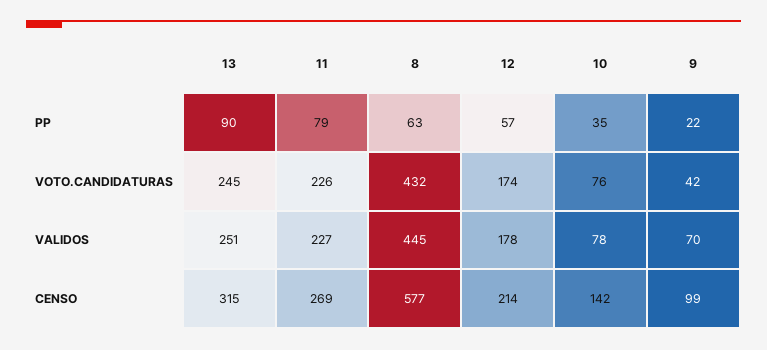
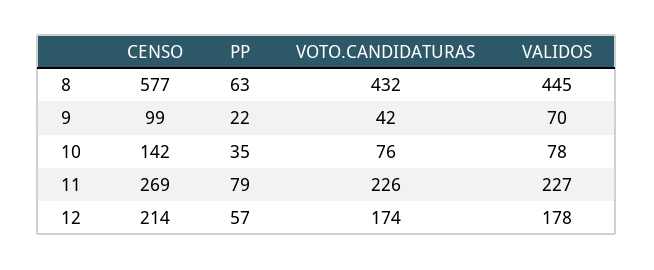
13, PP: 90 -> none
13, VOTO.CANDIDATURAS: 245 -> none
13, VALIDOS: 251 -> none
13, CENSO: 315 -> none

